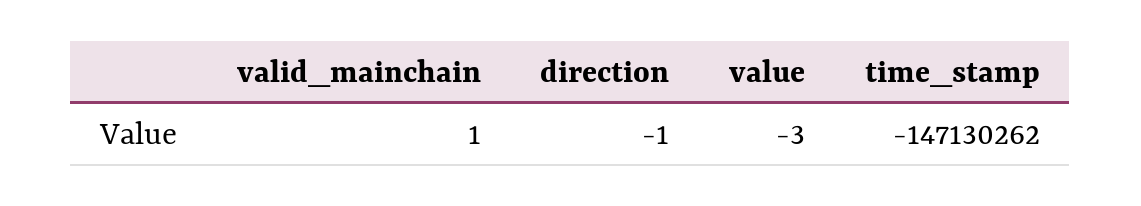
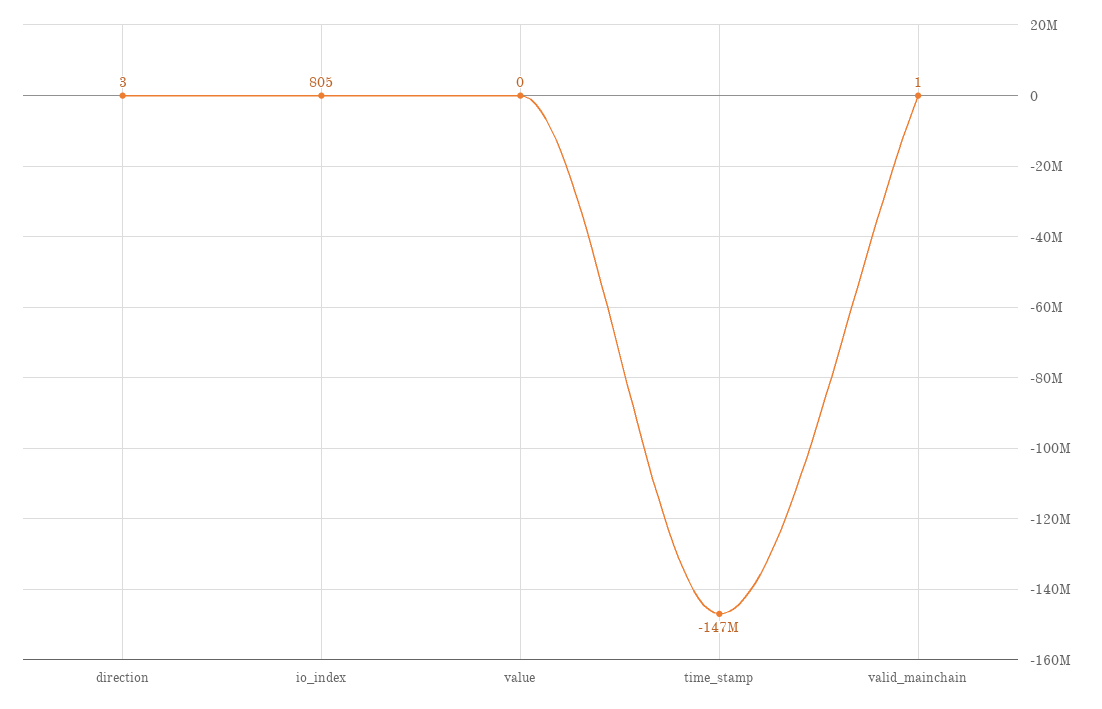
direction: -1 -> 3
value: -3 -> 0
io_index: none -> 805

